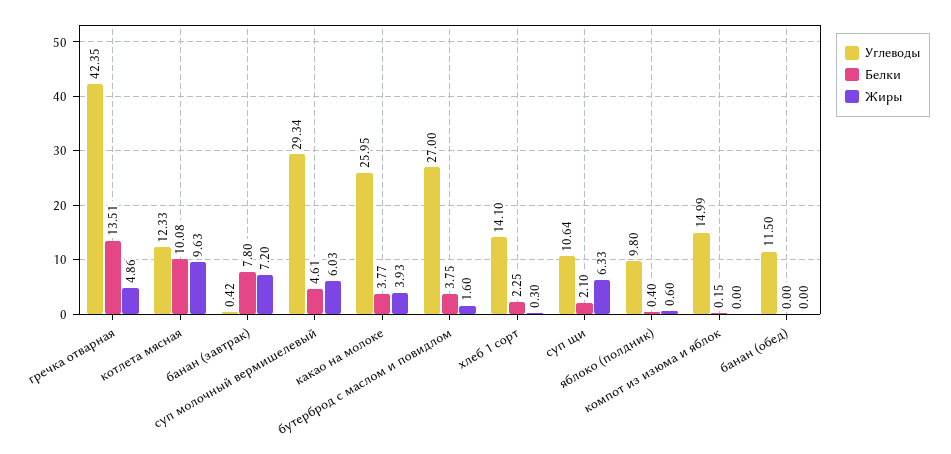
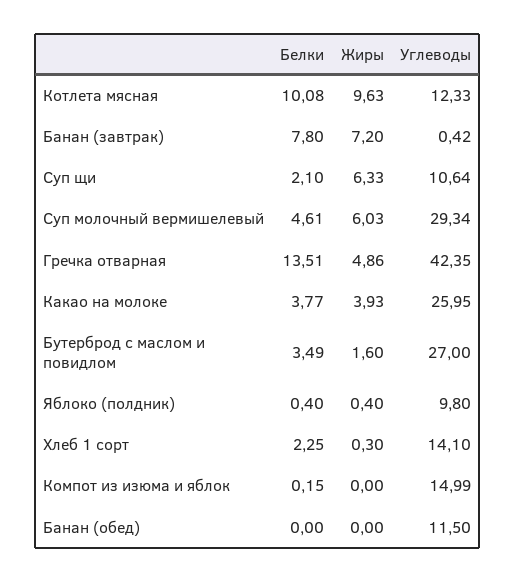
Белки, бутерброд с маслом и повидлом: 3.75 -> 3.49
Жиры, яблоко (полдник): 0.6 -> 0.4

